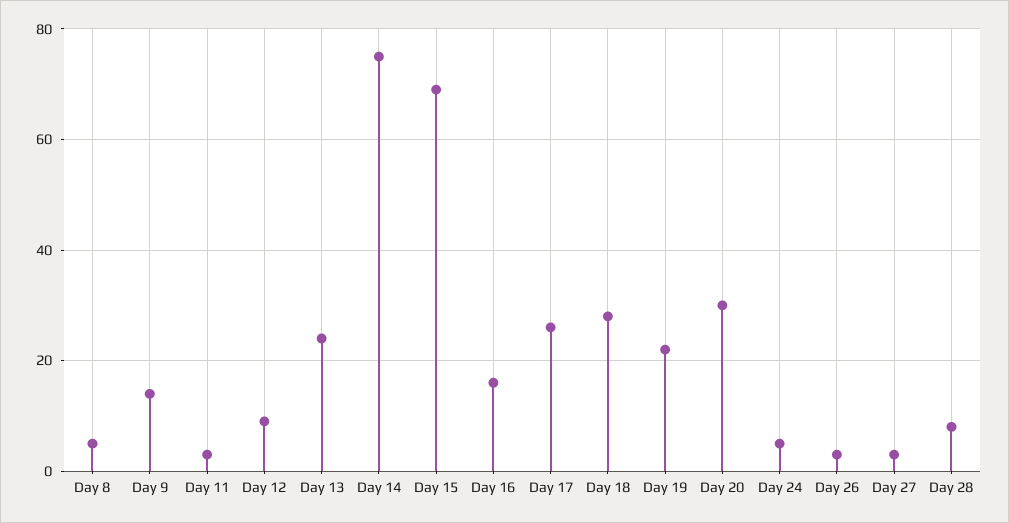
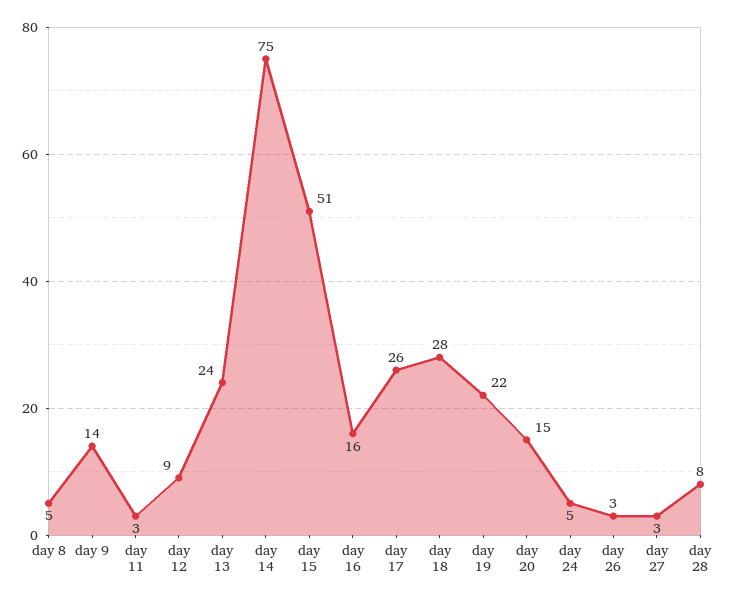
Day 15: 70 -> 51
Day 20: 30 -> 15

